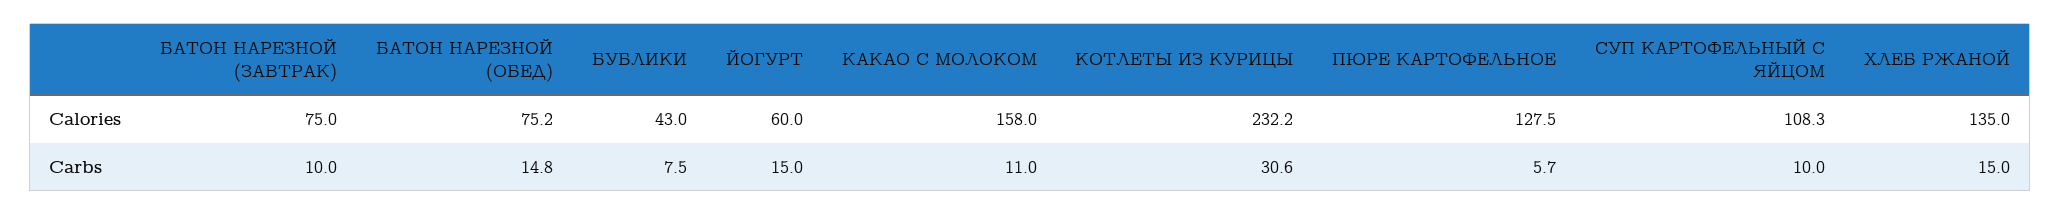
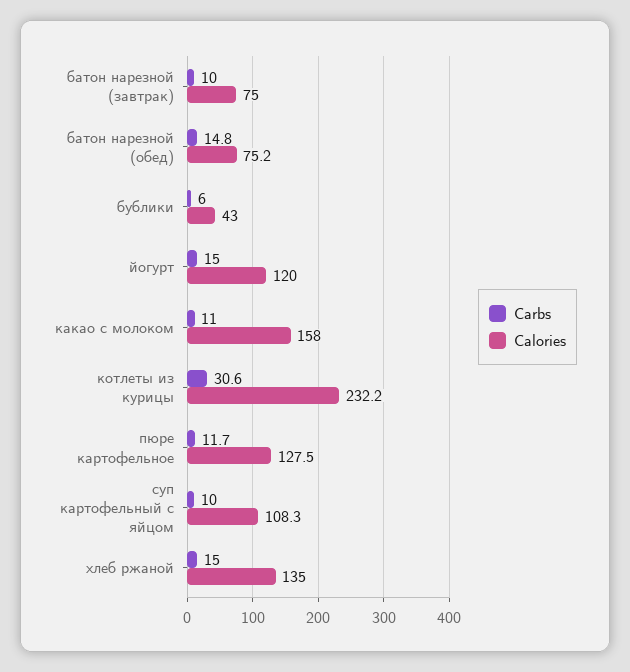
Calories, ЙОГУРТ: 60 -> 120
Carbs, БУБЛИКИ: 7.5 -> 6
Carbs, ПЮРЕ КАРТОФЕЛЬНОЕ: 5.7 -> 11.7

